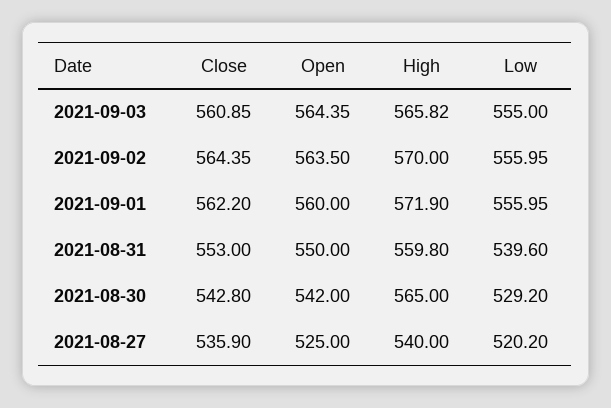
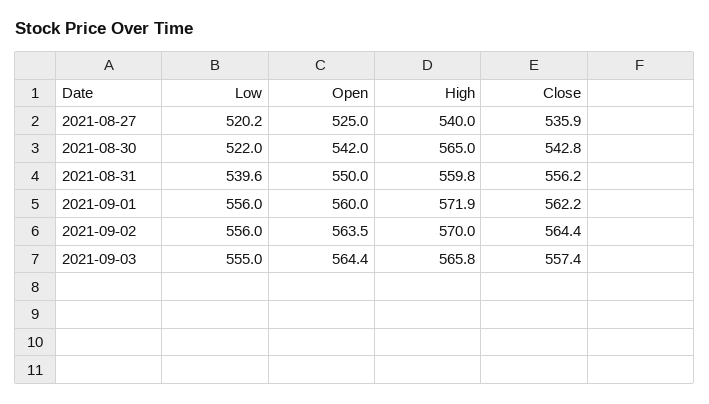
Close, 2021-09-03: 560.85 -> 557.4
Close, 2021-08-31: 553 -> 556.2
Low, 2021-08-30: 529.2 -> 522

